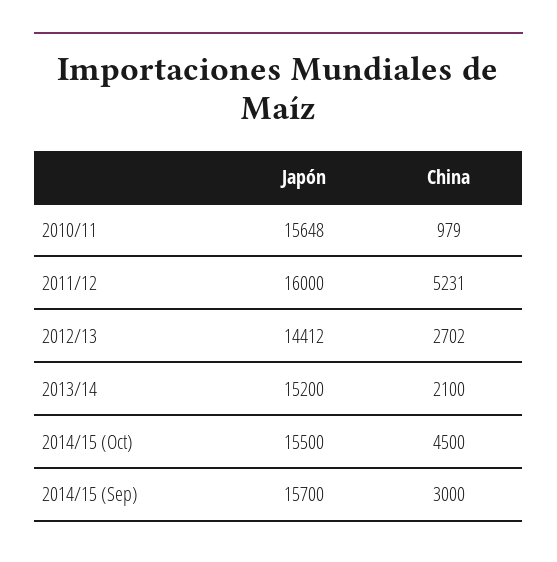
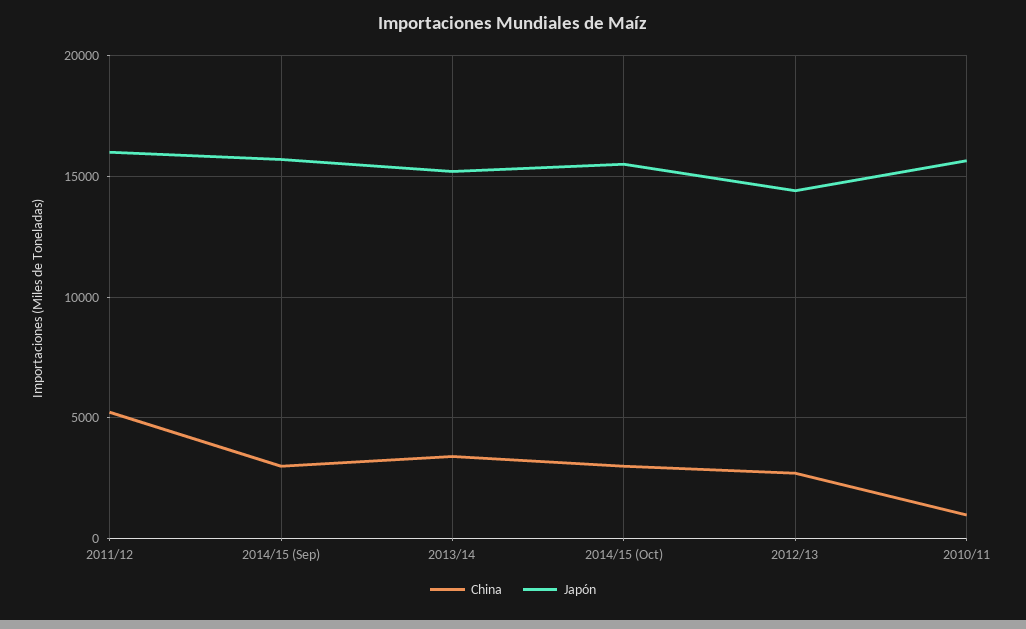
China, 2013/14: 2100 -> 3500
China, 2014/15 (Oct): 4500 -> 3000

